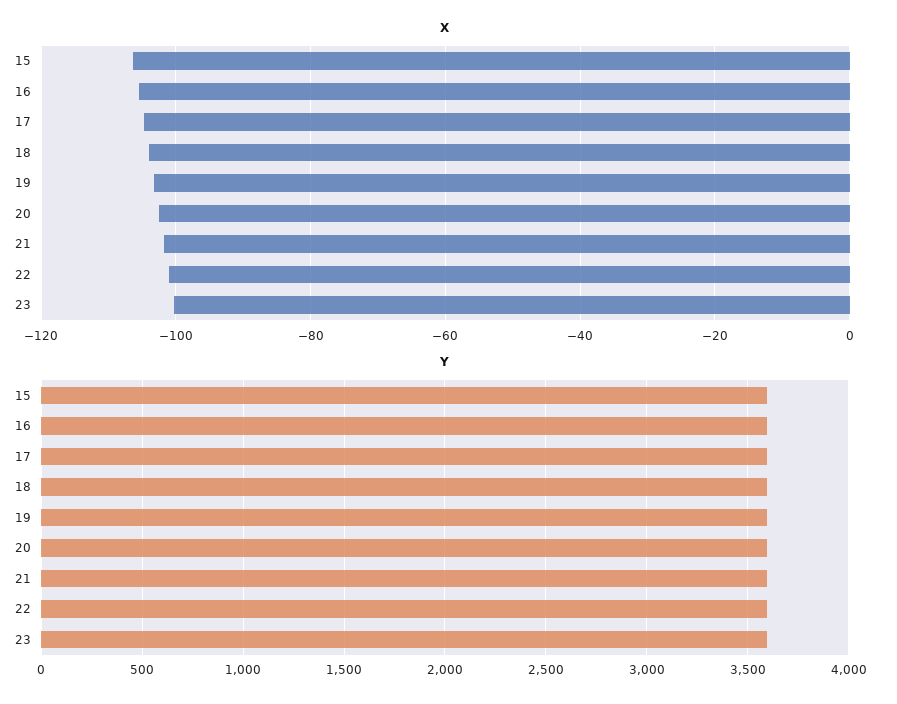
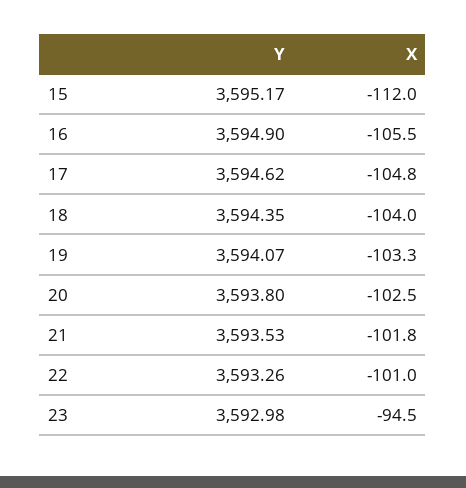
X, 15: -106 -> -112
X, 23: -100 -> -94.5

